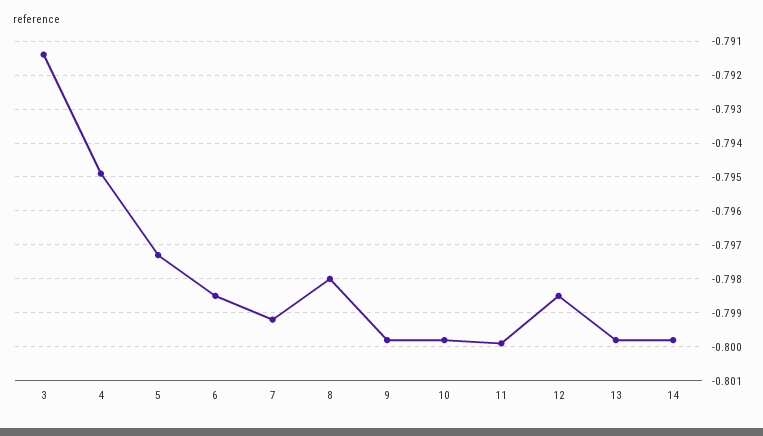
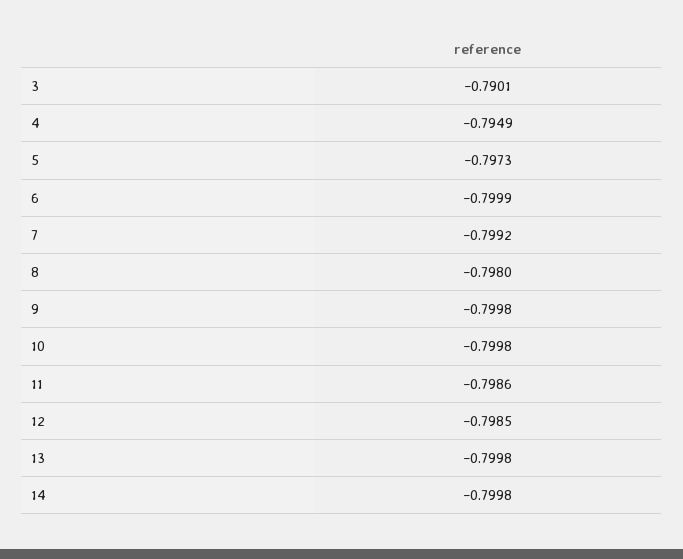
3: -0.7915 -> -0.7901
6: -0.7985 -> -0.7999
11: -0.8 -> -0.7986

